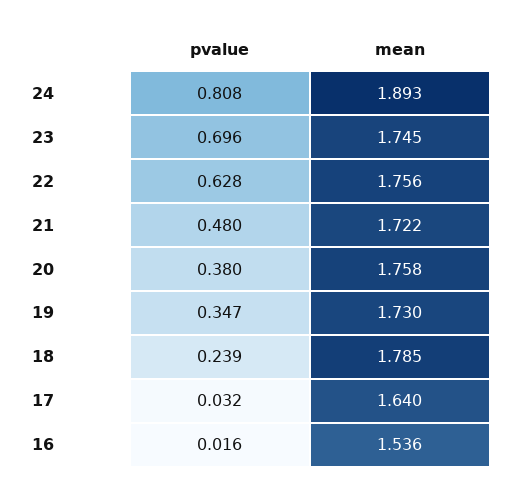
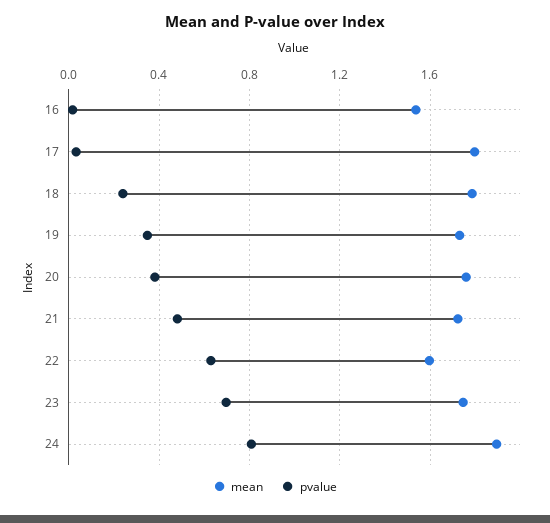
mean, 22: 1.756 -> 1.6
mean, 17: 1.64 -> 1.8

